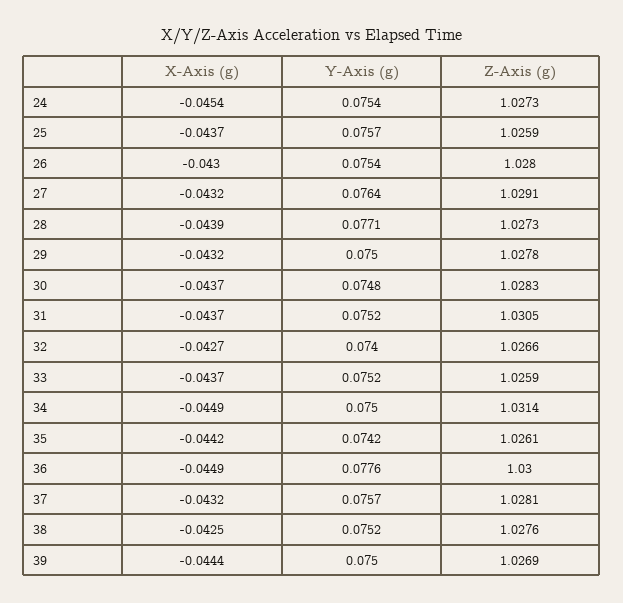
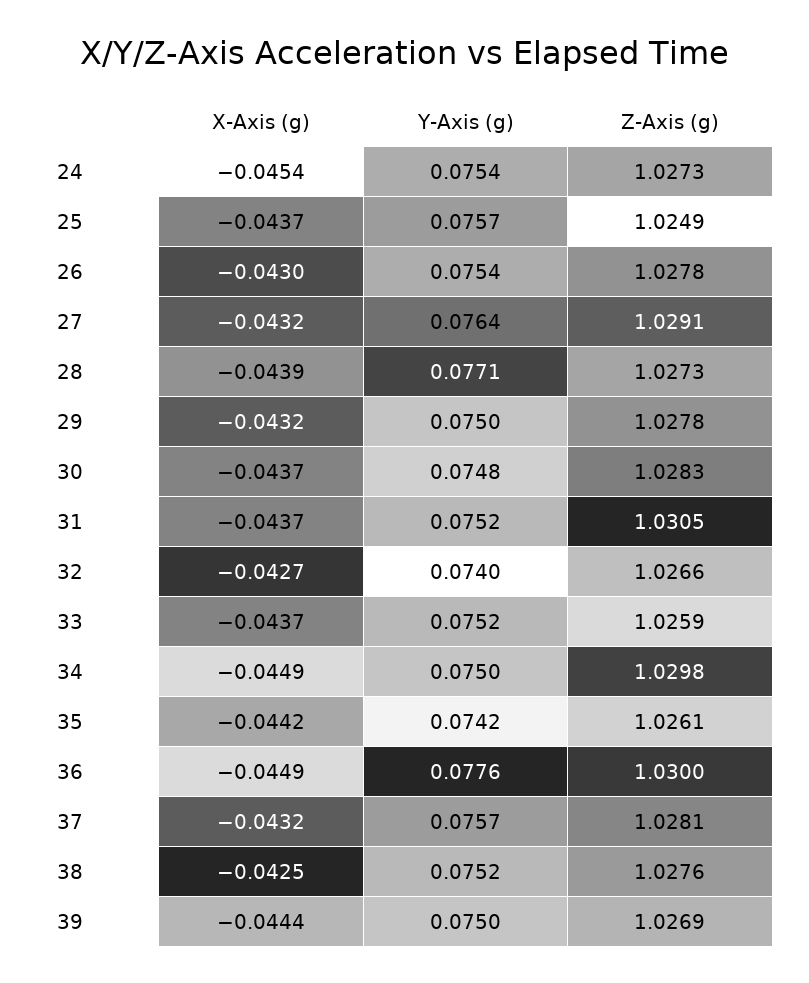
Z-Axis (g), 25: 1.0259 -> 1.0249
Z-Axis (g), 26: 1.028 -> 1.0278
Z-Axis (g), 34: 1.0314 -> 1.0298

